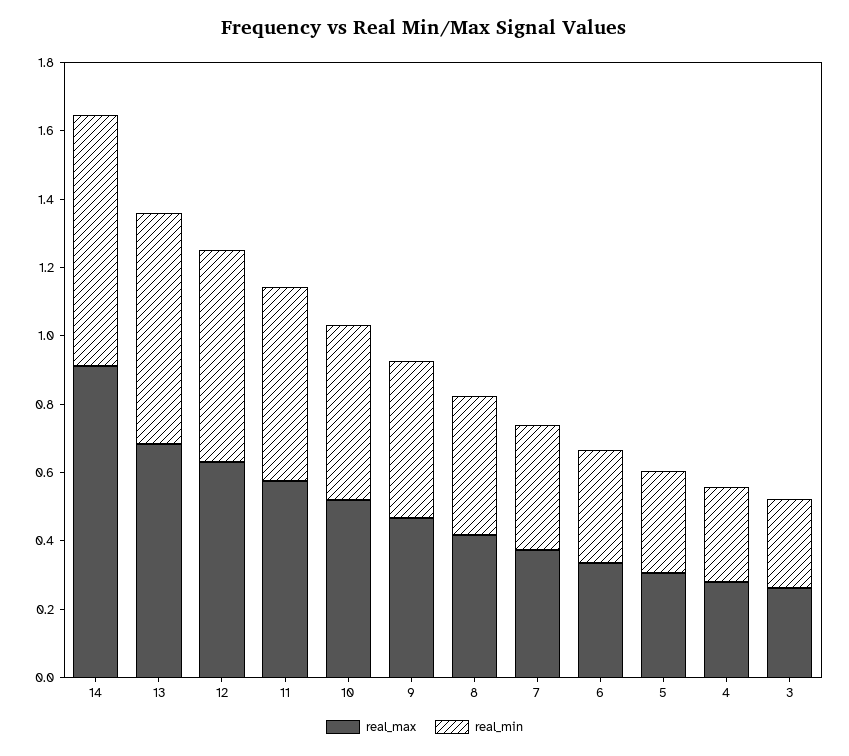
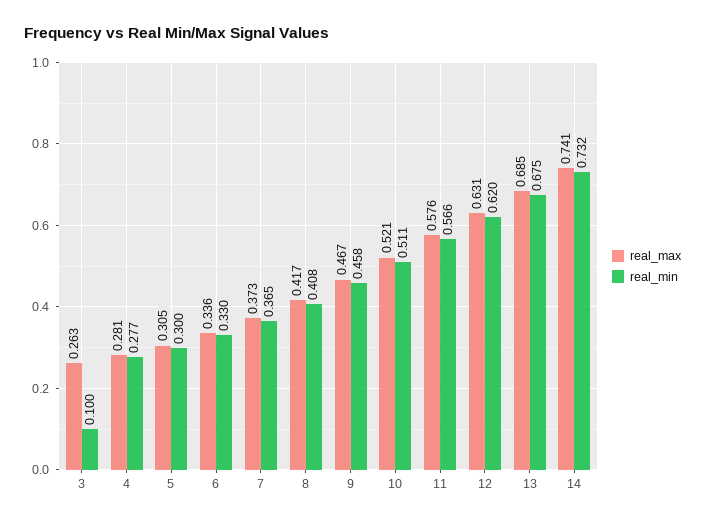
real_max, 14: 0.9 -> 0.741
real_min, 3: 0.25 -> 0.1

